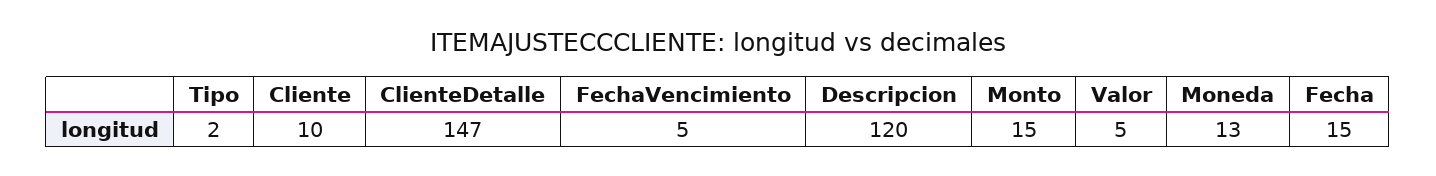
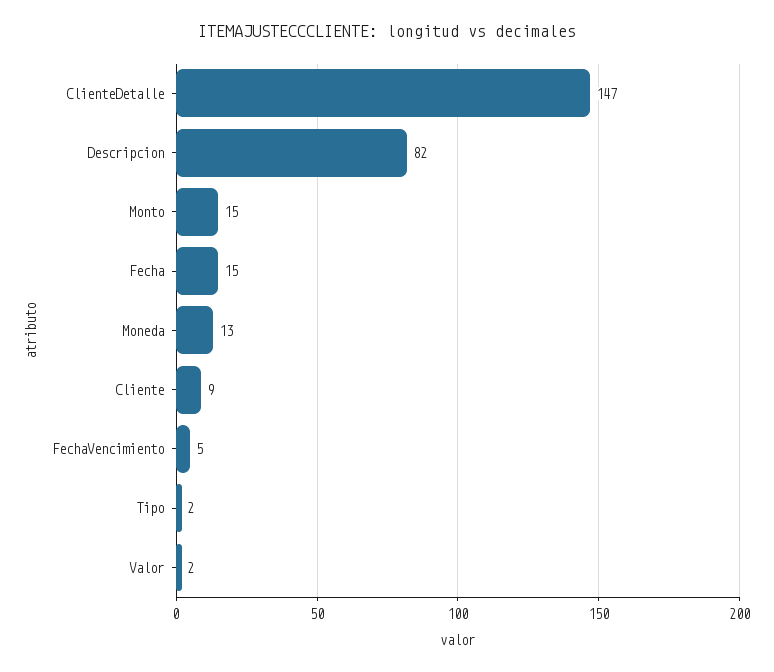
Cliente: 10 -> 9
Descripcion: 120 -> 82
Valor: 5 -> 2

